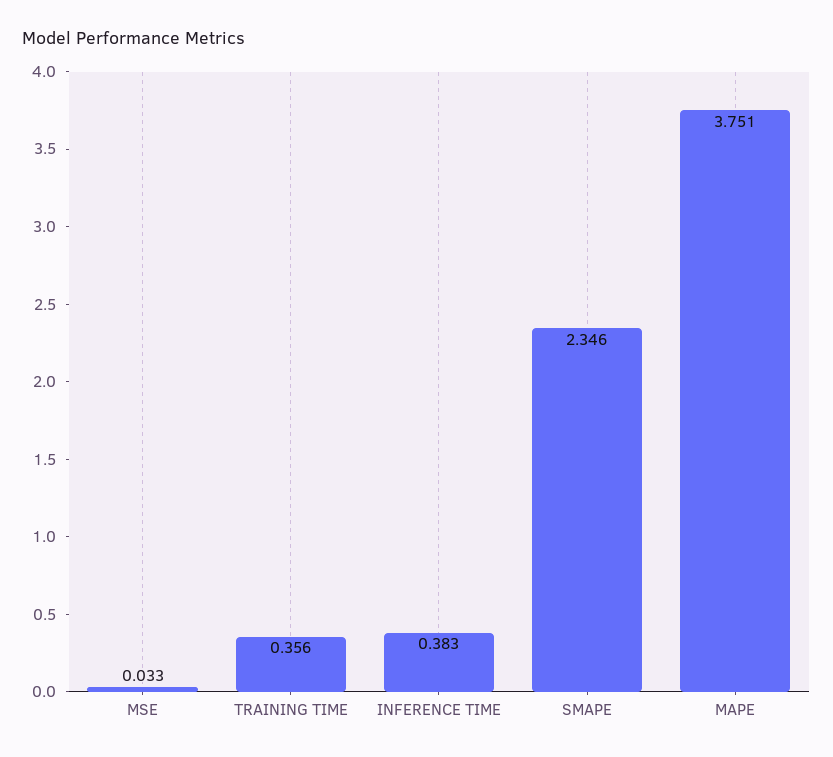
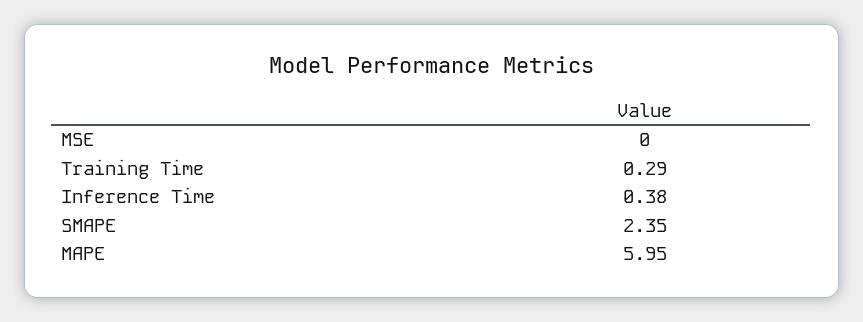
MSE: 0.033 -> 0
TRAINING TIME: 0.356 -> 0.29
MAPE: 3.751 -> 5.95

